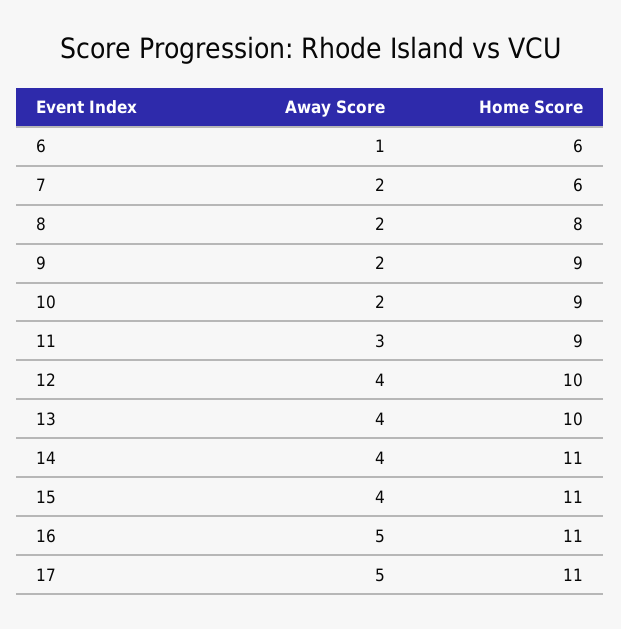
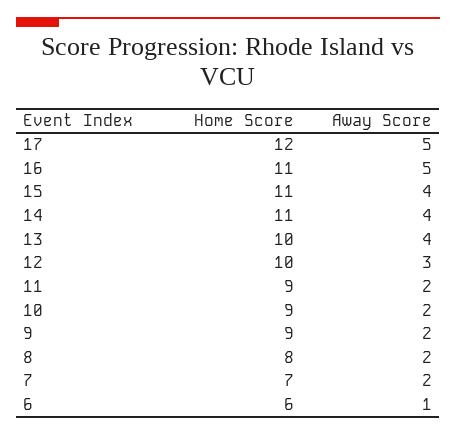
Home Score, 7: 6 -> 7
Away Score, 11: 3 -> 2
Away Score, 12: 4 -> 3
Home Score, 17: 11 -> 12

